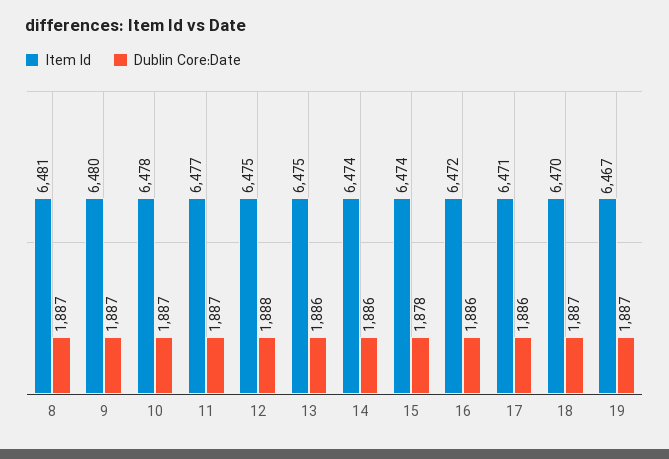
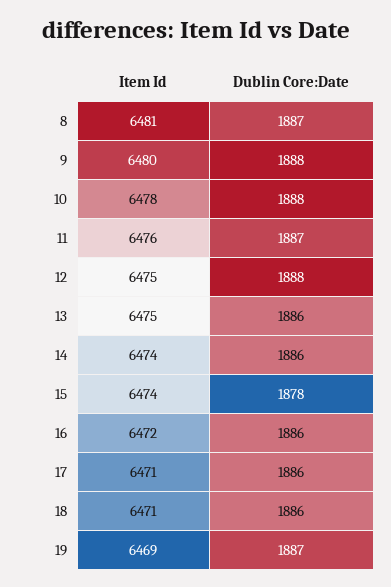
Dublin Core:Date, 9: 1887 -> 1888
Dublin Core:Date, 10: 1887 -> 1888
Item Id, 11: 6477 -> 6476
Item Id, 18: 6470 -> 6471
Dublin Core:Date, 18: 1887 -> 1886
Item Id, 19: 6467 -> 6469

